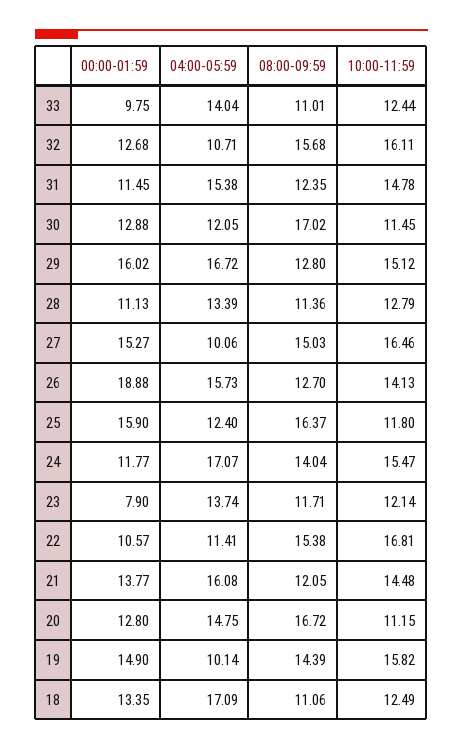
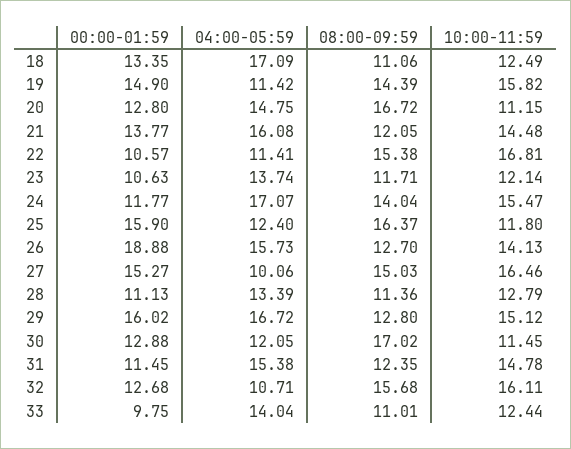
00:00-01:59, 23: 7.9 -> 10.63
04:00-05:59, 19: 10.14 -> 11.42

